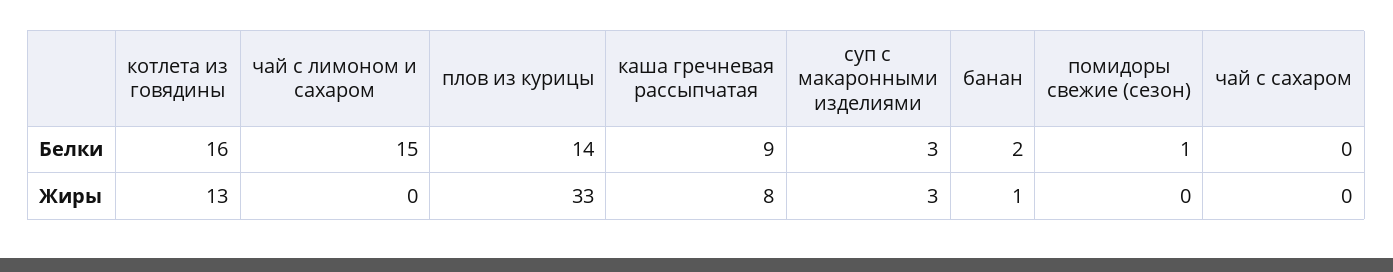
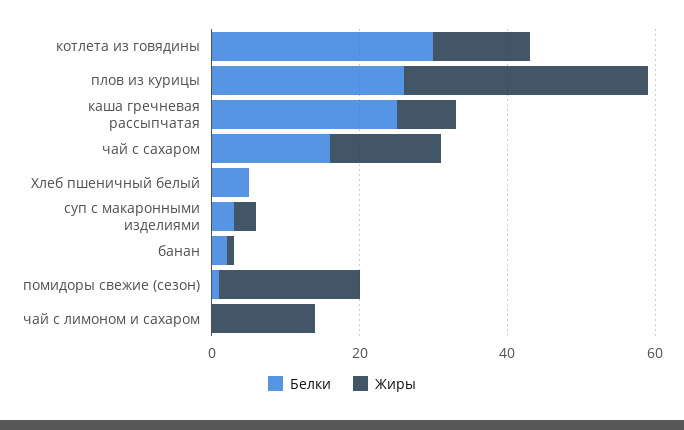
Белки, котлета из говядины: 16 -> 30
Белки, чай с лимоном и сахаром: 15 -> 0
Белки, плов из курицы: 14 -> 25
Белки, каша гречневая рассыпчатая: 9 -> 25
Белки, чай с сахаром: 0 -> 15
Жиры, чай с лимоном и сахаром: 0 -> 15
Жиры, помидоры свежие (сезон): 0 -> 20
Жиры, чай с сахаром: 0 -> 15
Белки, Хлеб пшеничный белый: none -> 5
Жиры, Хлеб пшеничный белый: none -> 0

